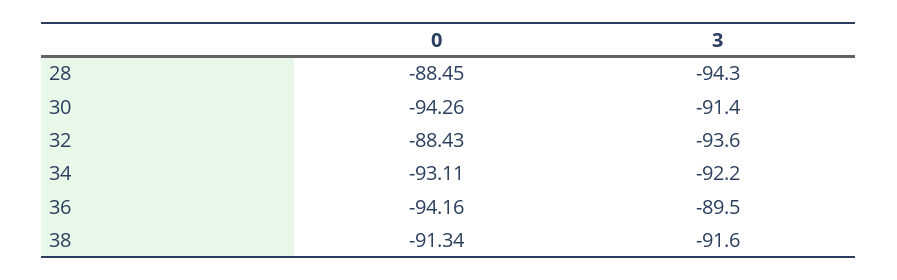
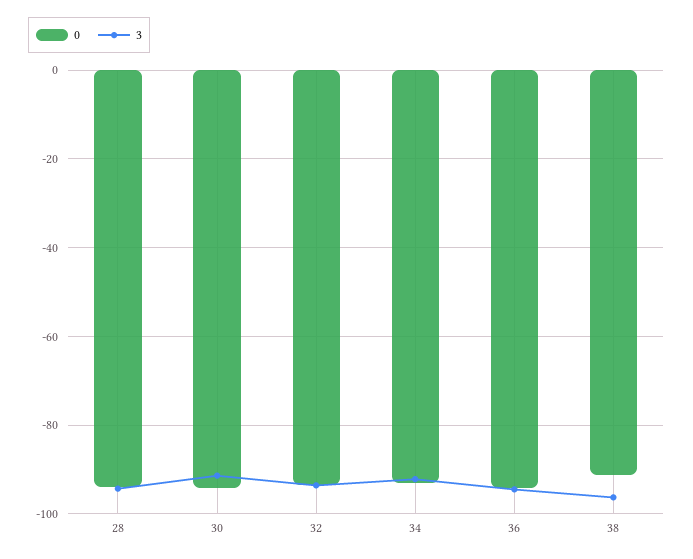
0, 28: -88.45 -> -94
0, 32: -88.43 -> -94
3, 36: -89.5 -> -94
3, 38: -91.6 -> -96

